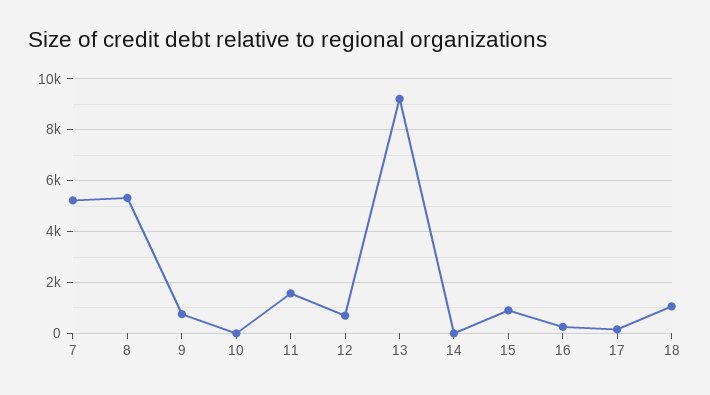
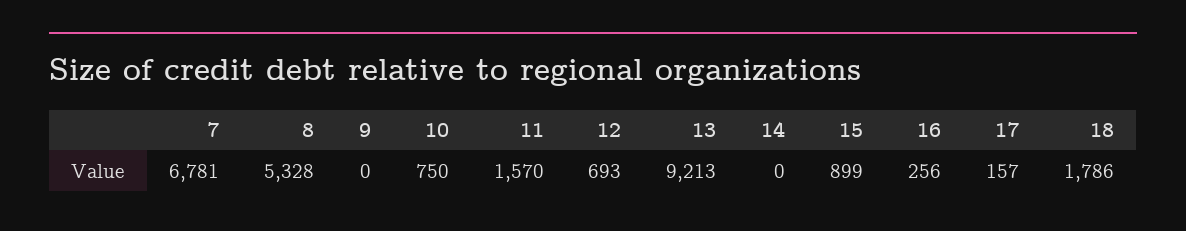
7: 5250 -> 6781
9: 750 -> 0
10: 0 -> 750
18: 1000 -> 1786

